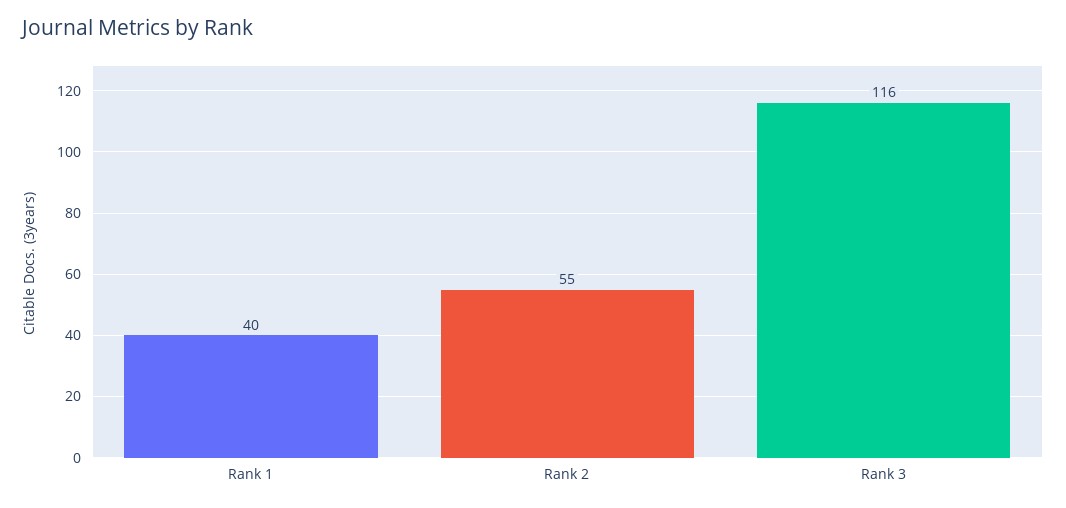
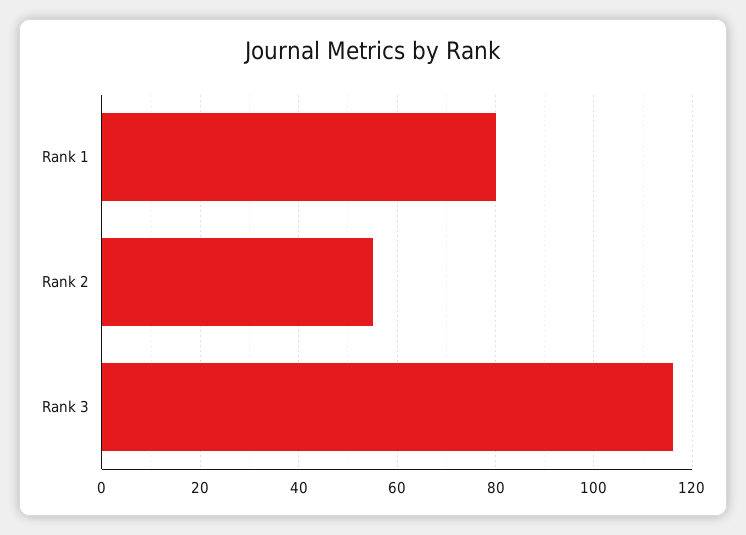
Rank 1: 40 -> 80

